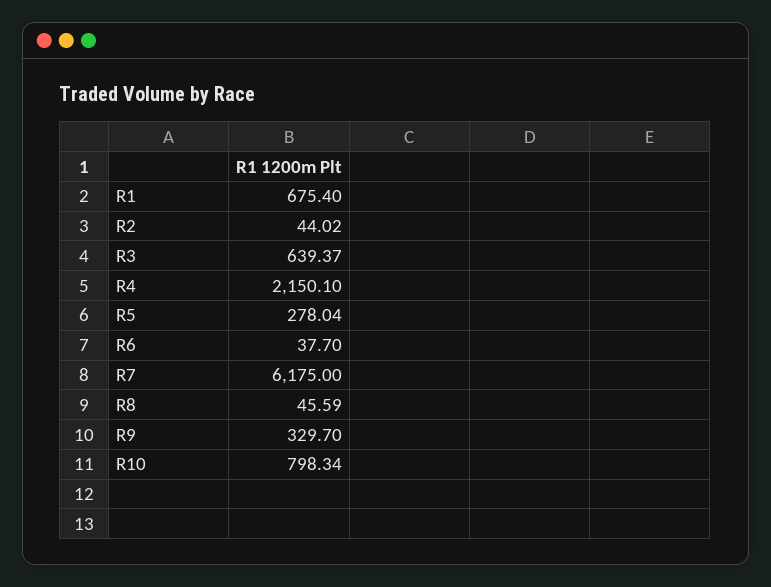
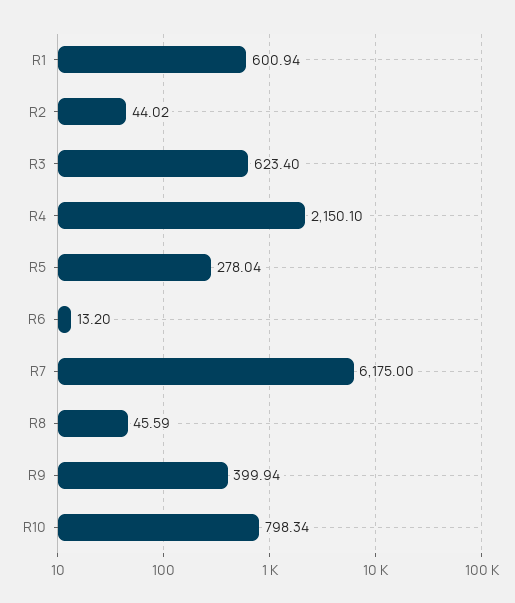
R1: 675.4 -> 600.94
R3: 639.37 -> 623.4
R6: 37.7 -> 13.2
R9: 329.7 -> 399.94

